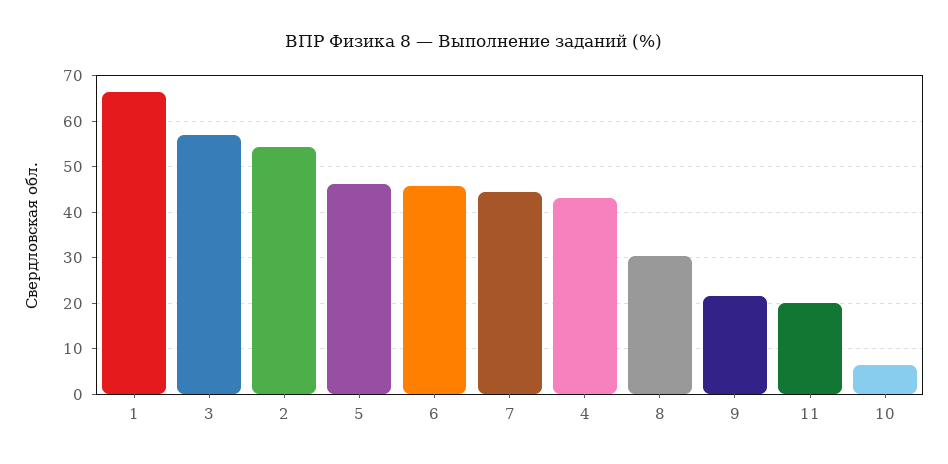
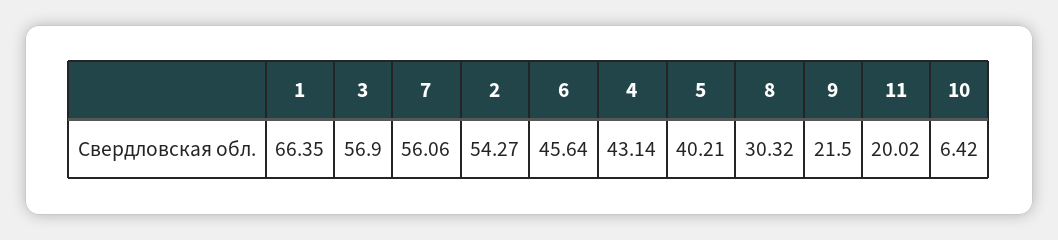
5: 46 -> 40.21
7: 44 -> 56.06

